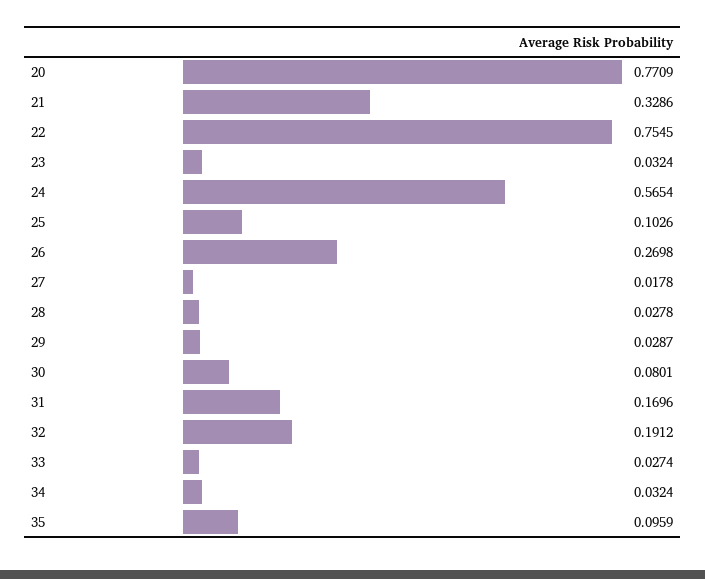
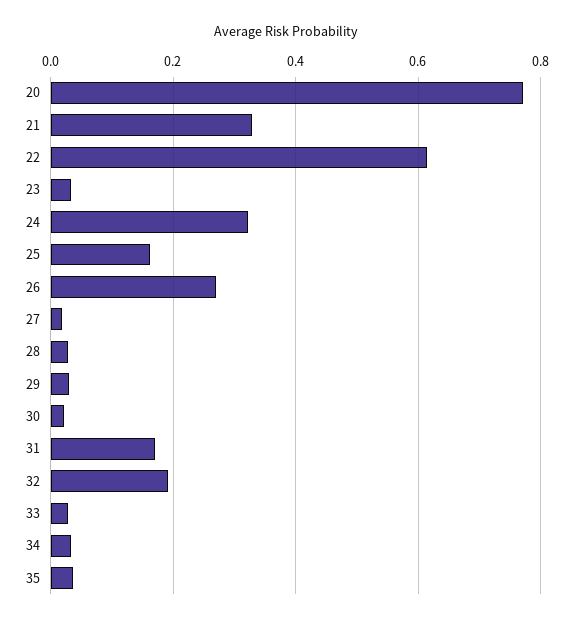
22: 0.7545 -> 0.62
24: 0.5654 -> 0.32
25: 0.1026 -> 0.16
30: 0.0801 -> 0.02
35: 0.0959 -> 0.04

